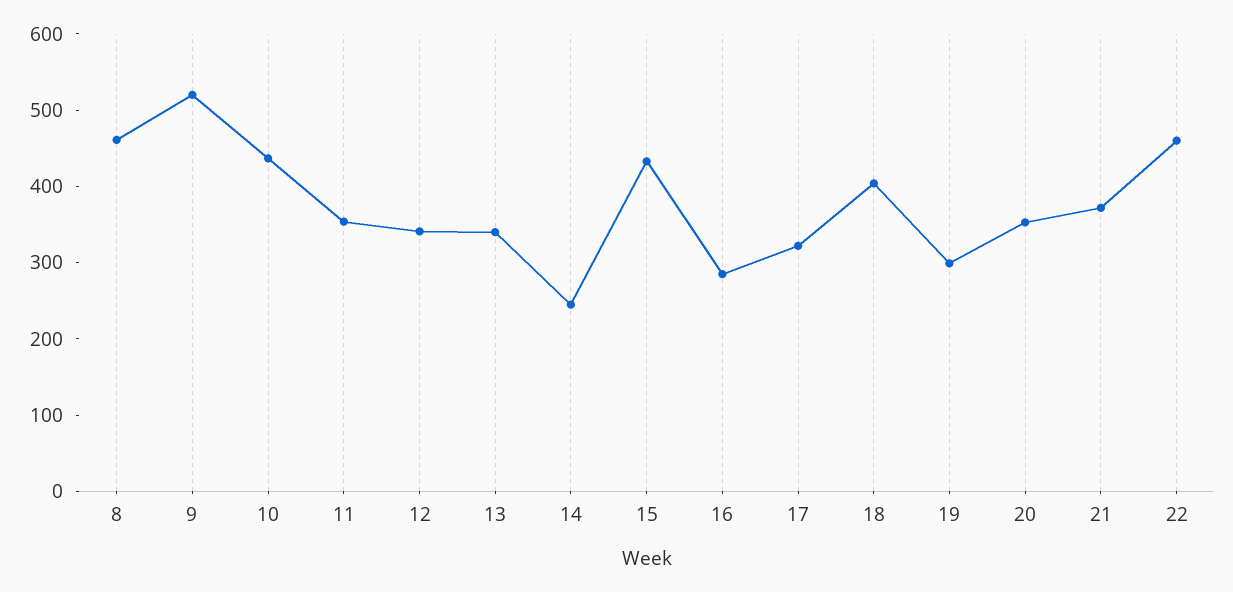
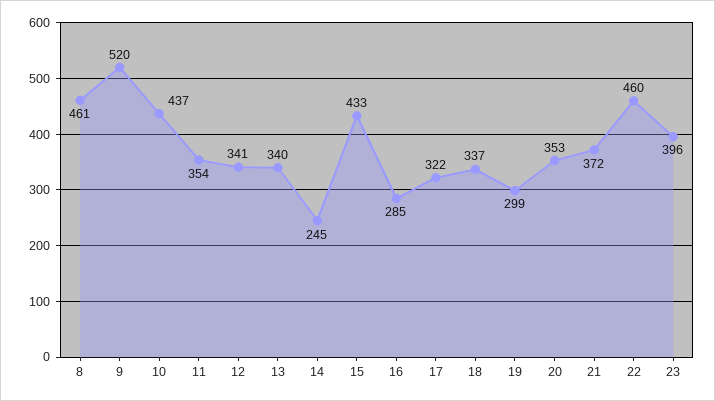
18: 400 -> 337
23: none -> 396

